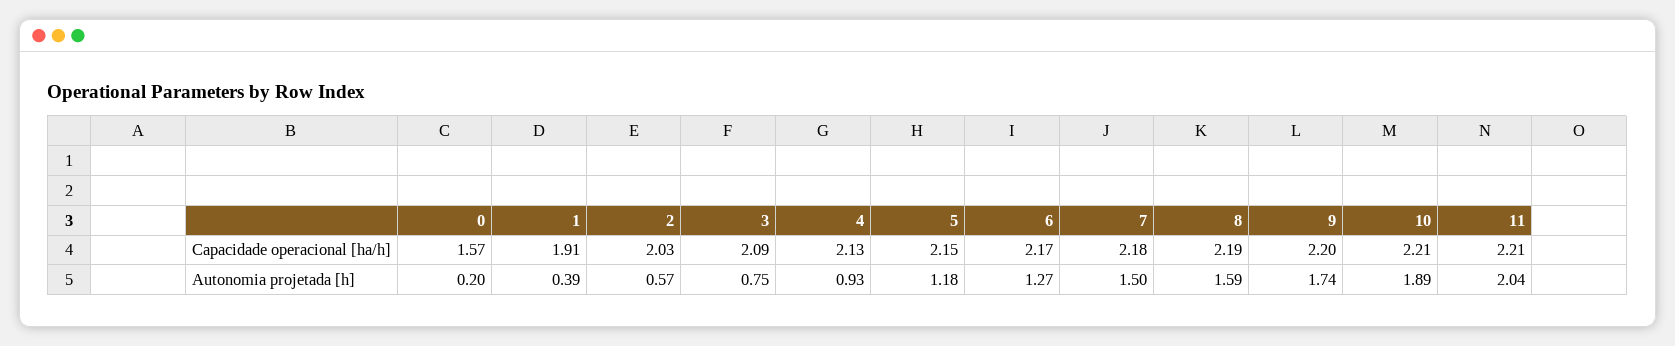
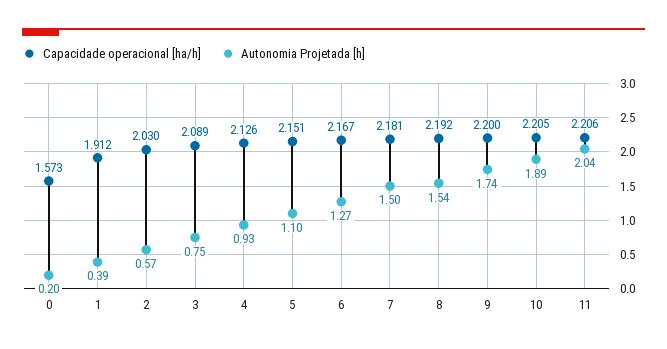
Autonomia projetada [h], 5: 1.18 -> 1.1
Autonomia projetada [h], 8: 1.59 -> 1.54

